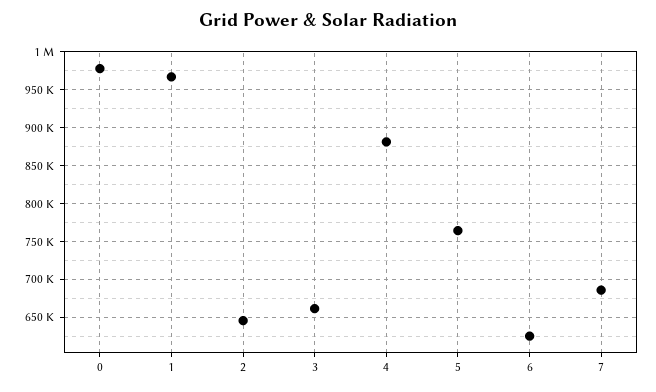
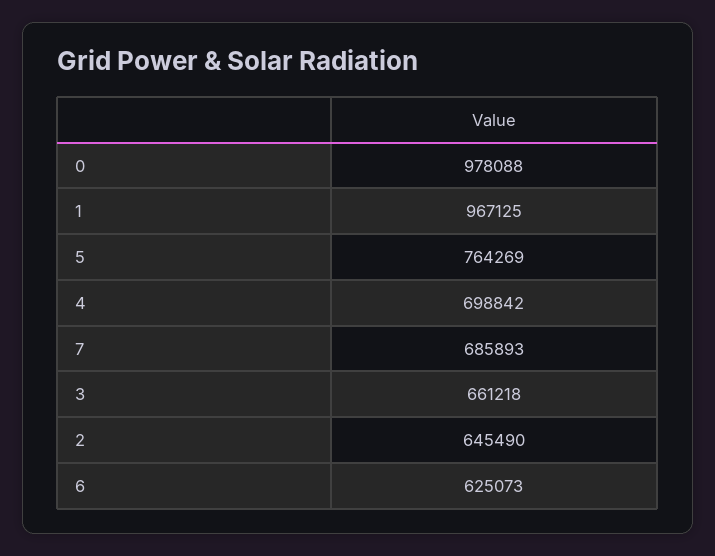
4: 880000 -> 698842

